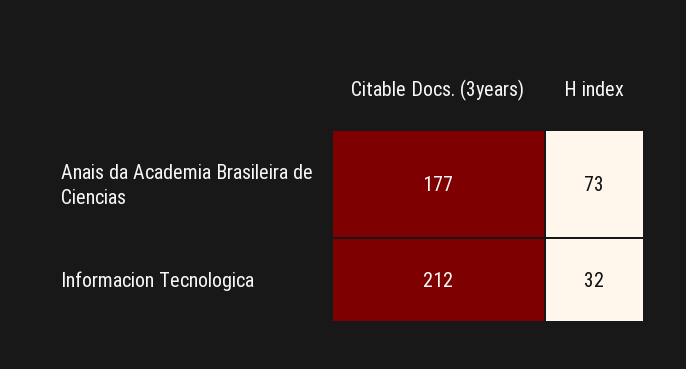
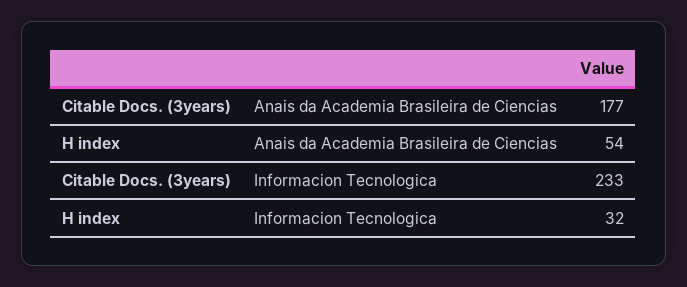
H index, Anais da Academia Brasileira de Ciencias: 73 -> 54
Citable Docs. (3years), Informacion Tecnologica: 212 -> 233

